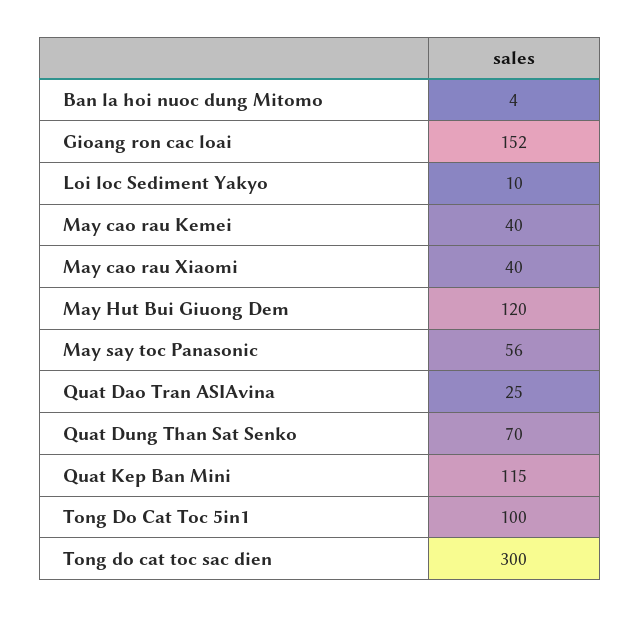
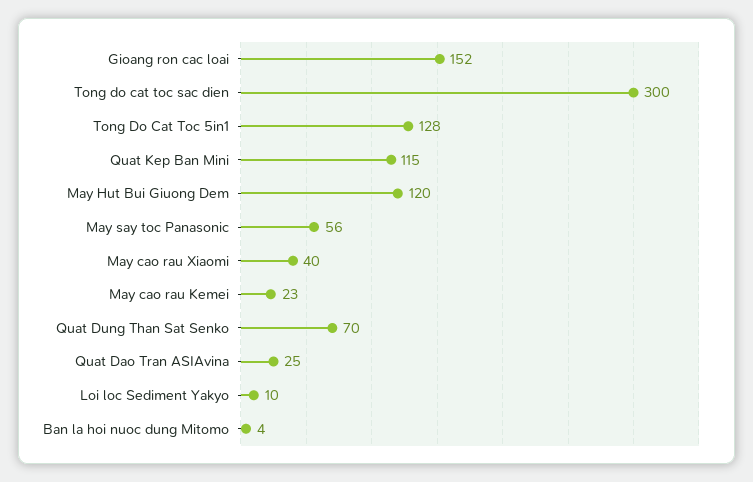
May cao rau Kemei: 40 -> 23
Tong Do Cat Toc 5in1: 100 -> 128

